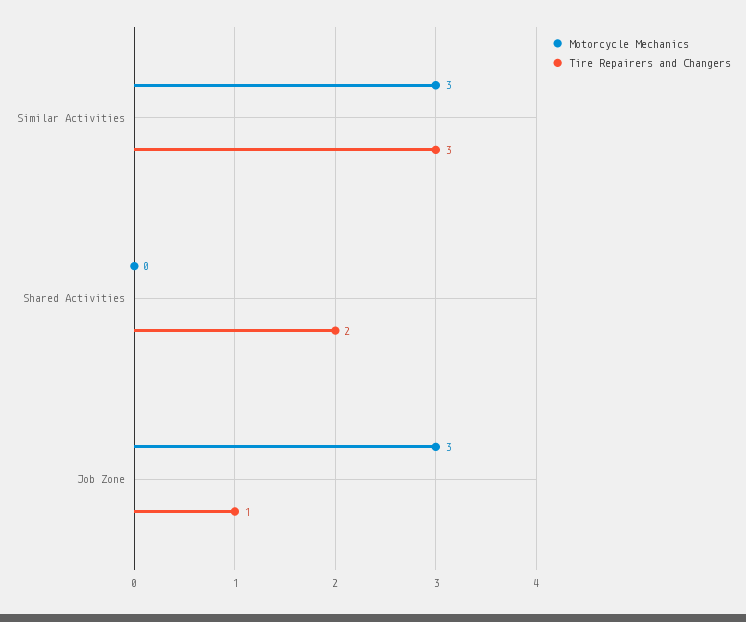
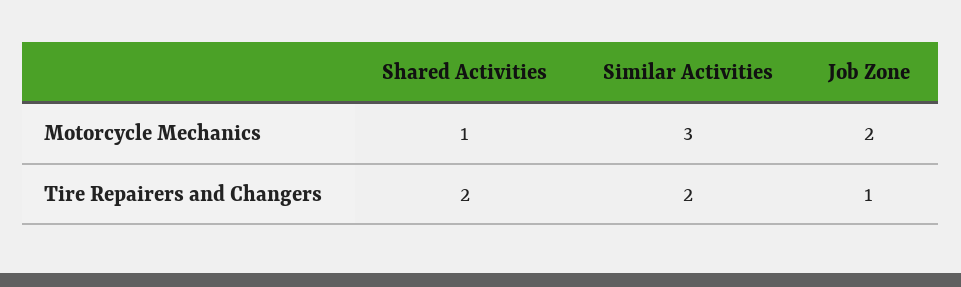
Tire Repairers and Changers, Similar Activities: 3 -> 2
Motorcycle Mechanics, Shared Activities: 0 -> 1
Motorcycle Mechanics, Job Zone: 3 -> 2

